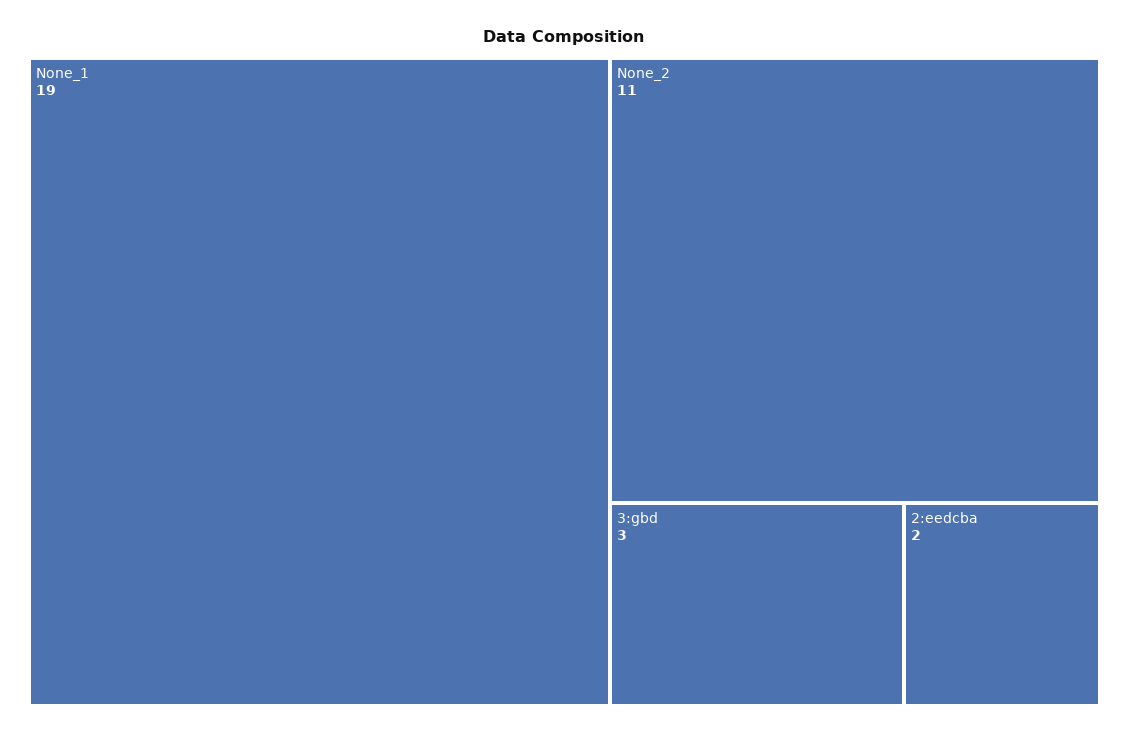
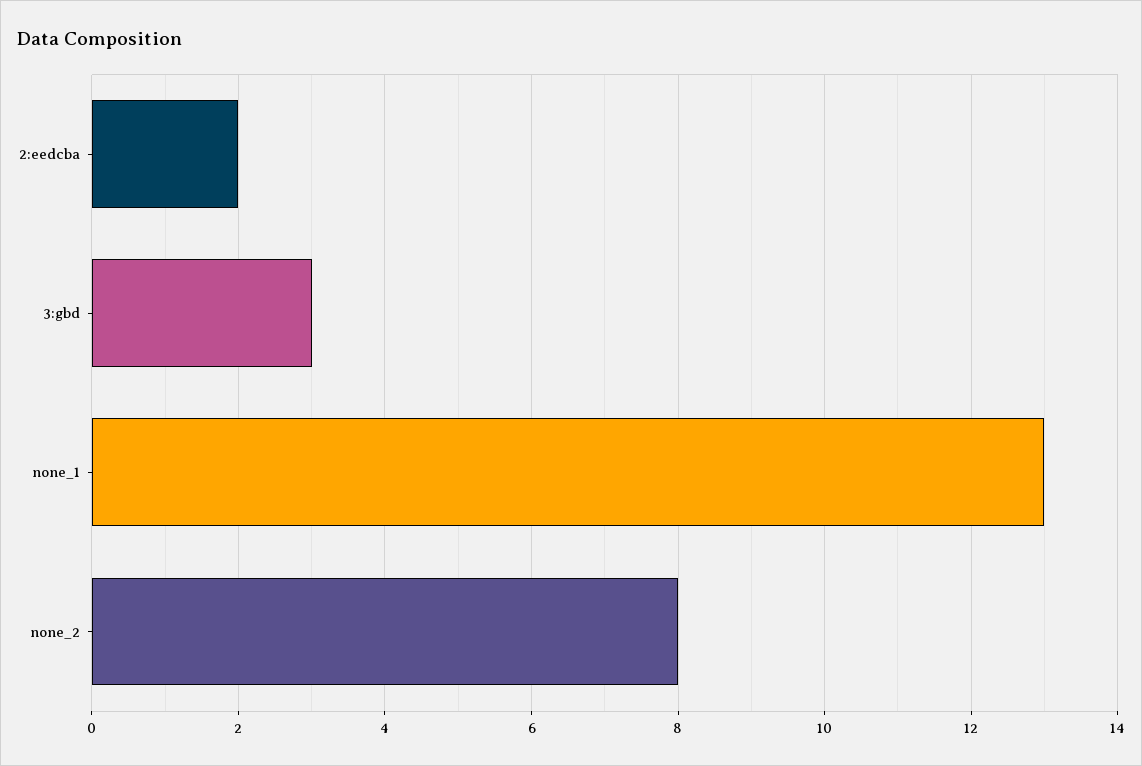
None_1: 19 -> 13
None_2: 11 -> 8

